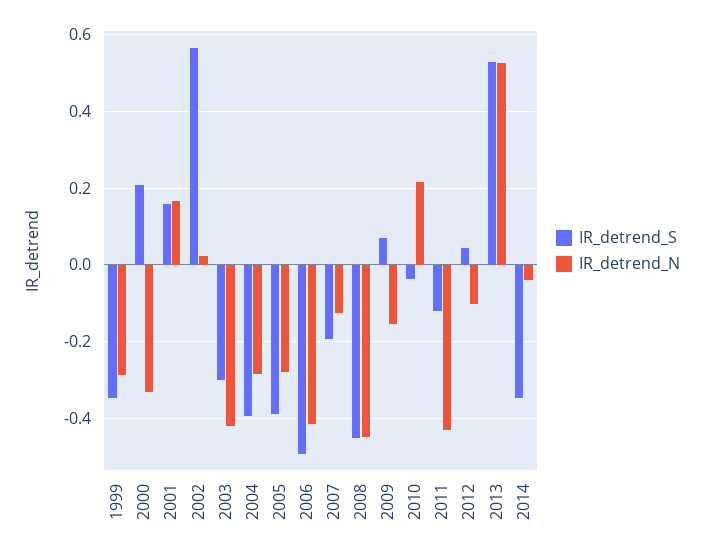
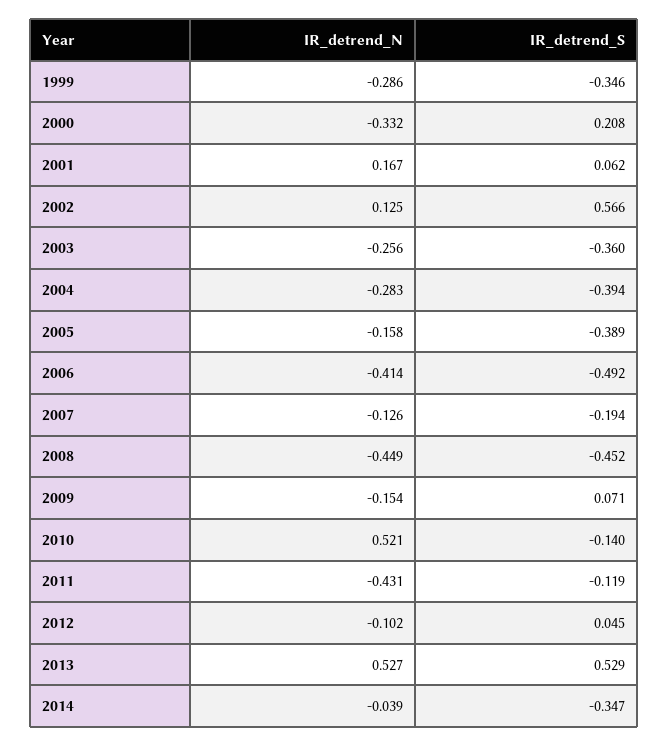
IR_detrend_S, 2001: 0.16 -> 0.062
IR_detrend_N, 2002: 0.02 -> 0.125
IR_detrend_S, 2003: -0.3 -> -0.36
IR_detrend_N, 2003: -0.42 -> -0.256
IR_detrend_N, 2005: -0.28 -> -0.158
IR_detrend_S, 2010: -0.04 -> -0.14
IR_detrend_N, 2010: 0.22 -> 0.521

